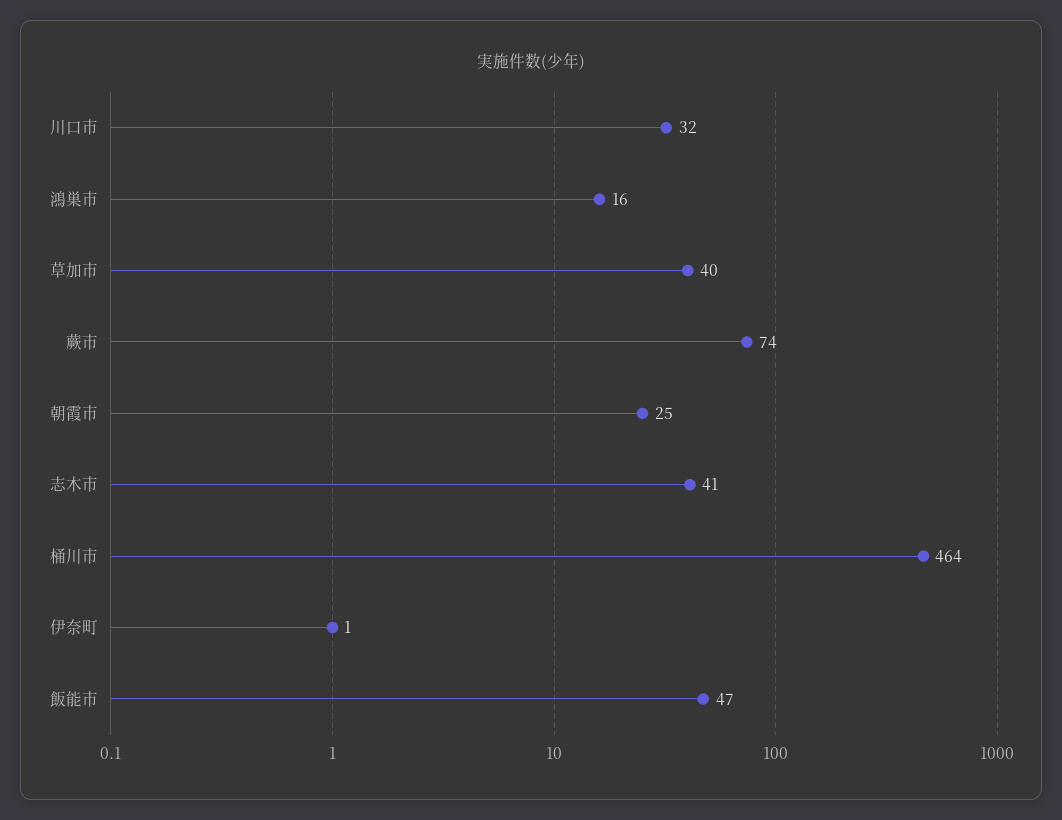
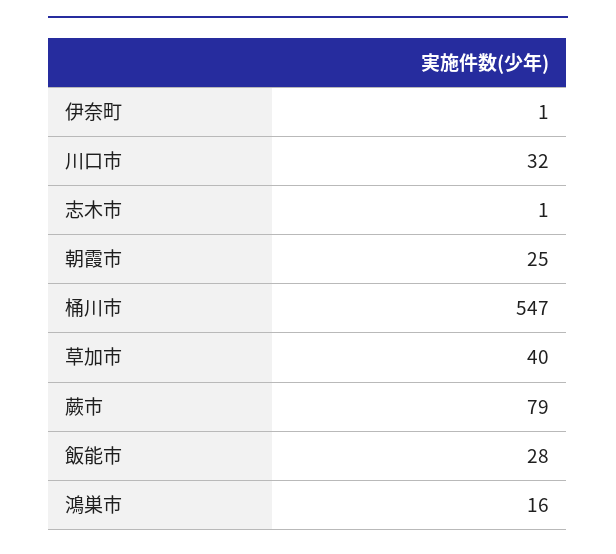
蕨市: 74 -> 79
志木市: 41 -> 1
桶川市: 464 -> 547
飯能市: 47 -> 28

